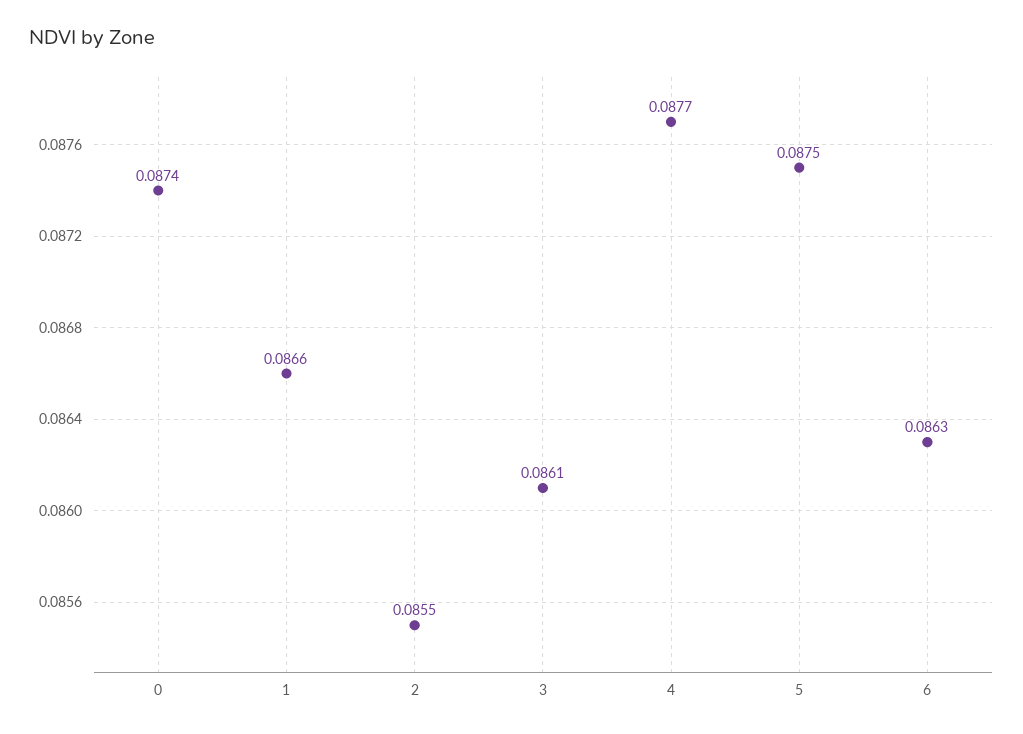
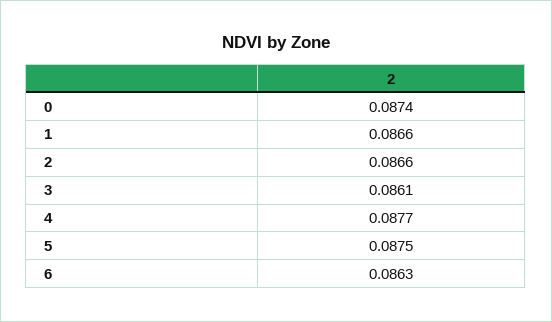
2: 0.0855 -> 0.0866

